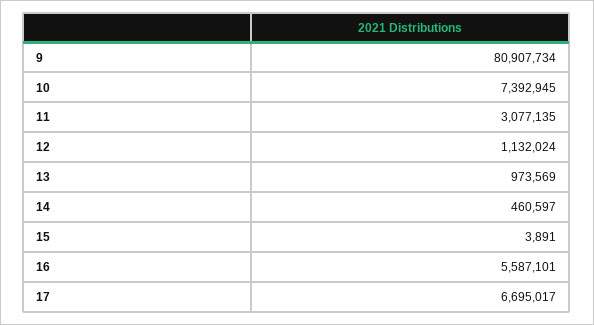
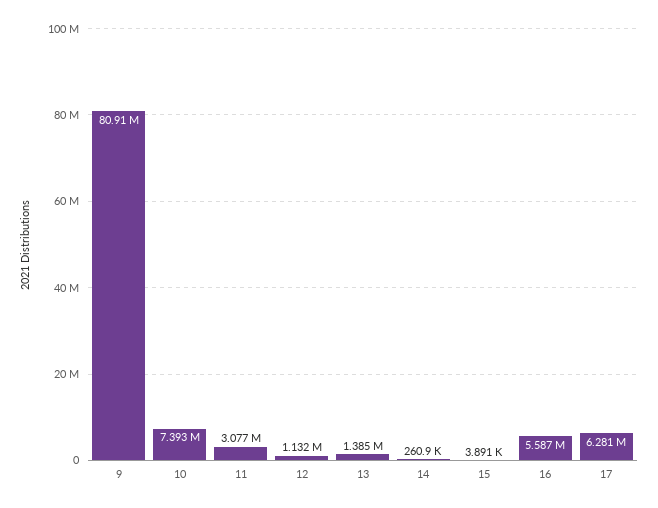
13: 973569 -> 1385000
14: 460597 -> 260900
17: 6695017 -> 6281000

